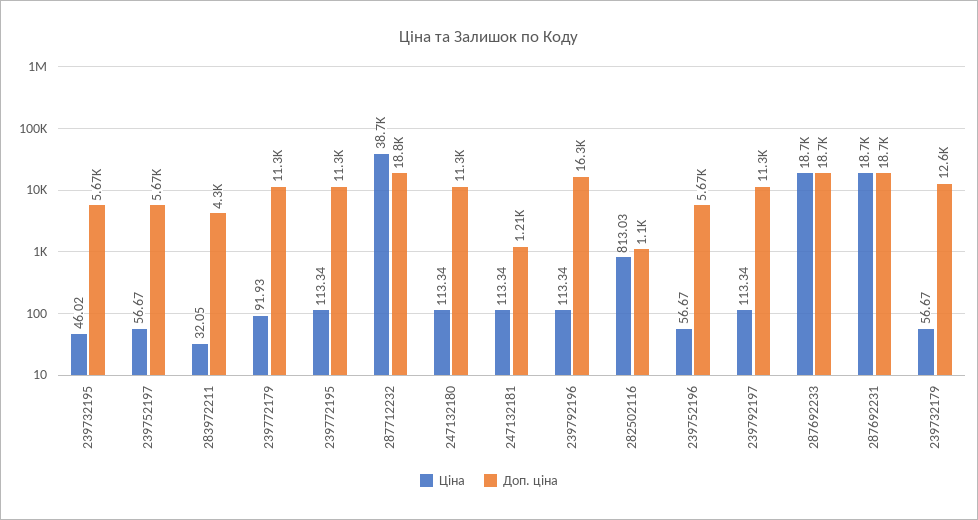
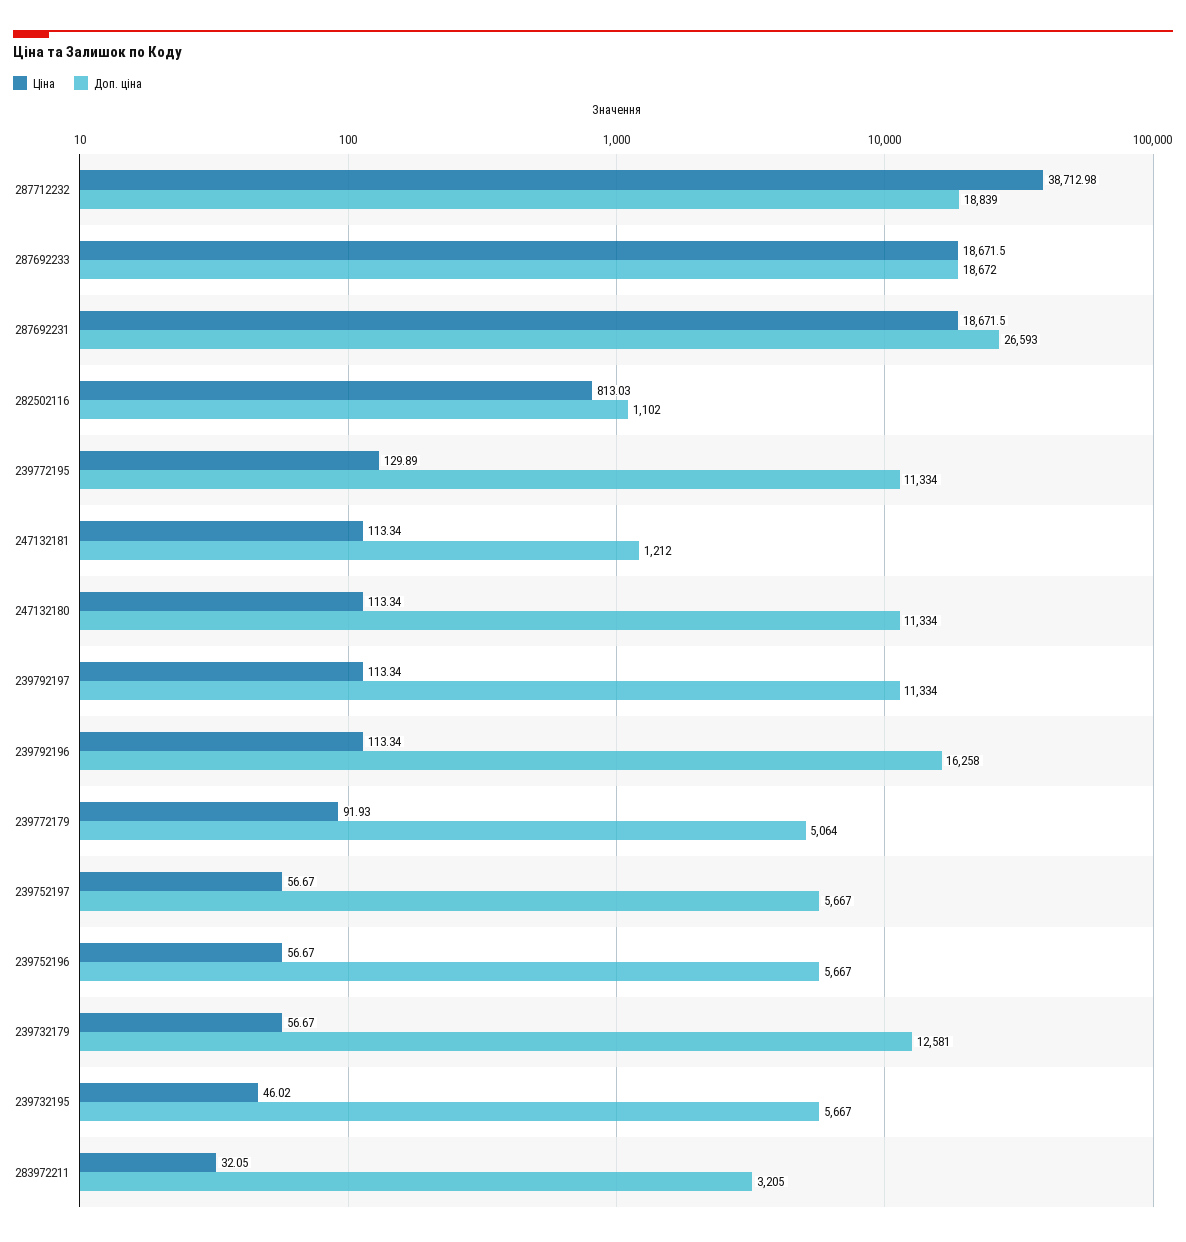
Доп. ціна, 283972211: 4300 -> 3205
Доп. ціна, 239772179: 11300 -> 5064
Ціна, 239772195: 113.34 -> 129.89
Доп. ціна, 287692231: 18700 -> 26593

